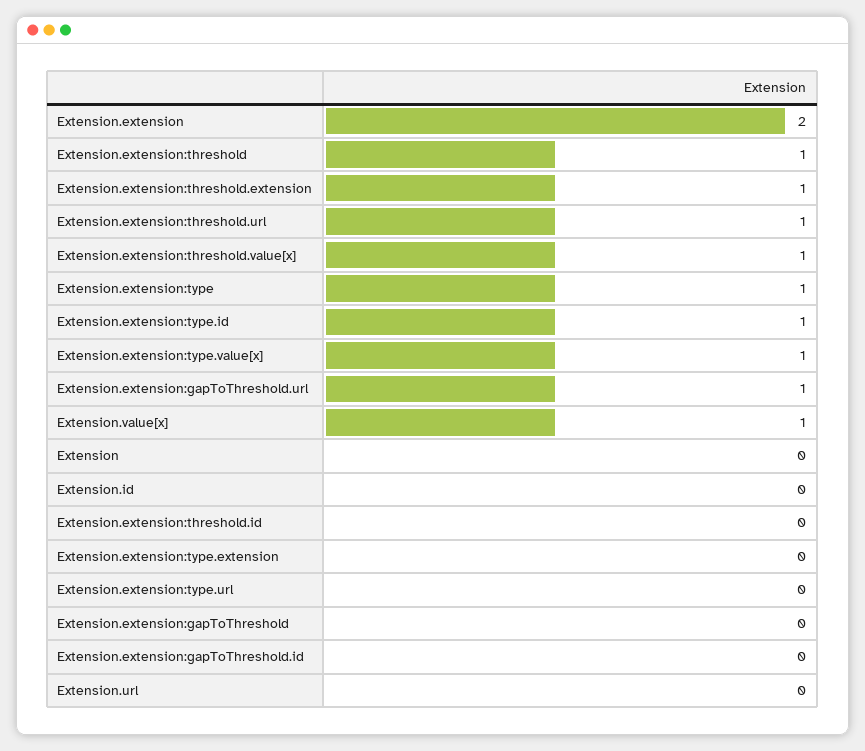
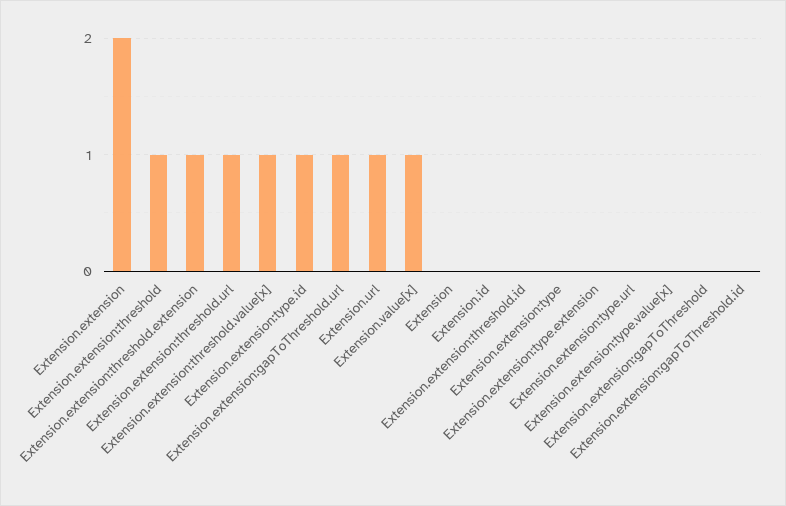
Extension.extension:type: 1 -> 0
Extension.extension:type.value[x]: 1 -> 0
Extension.url: 0 -> 1

